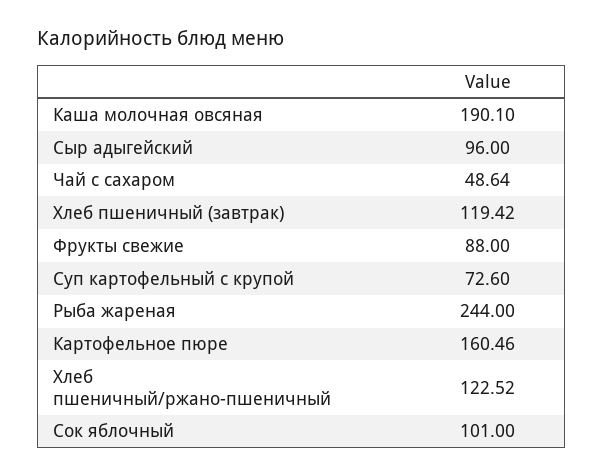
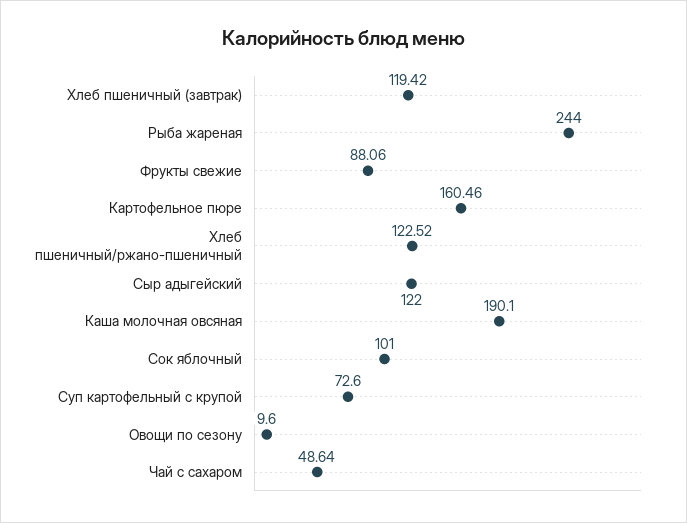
Сыр адыгейский: 96 -> 122
Фрукты свежие: 88 -> 88.06
Овощи по сезону: none -> 9.6

